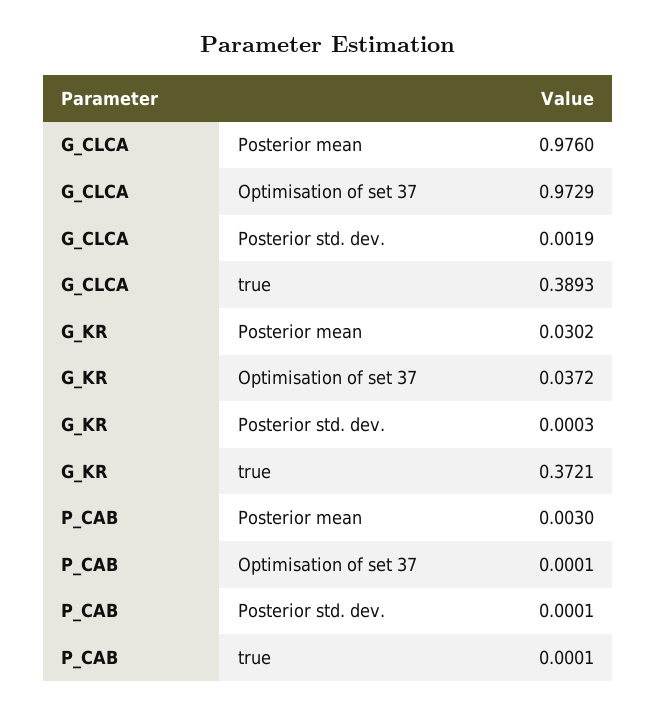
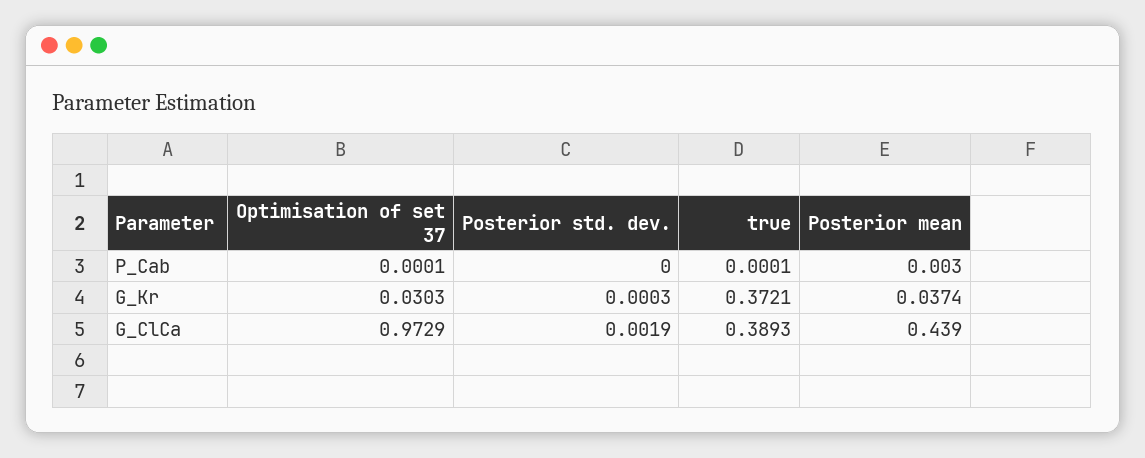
G_CLCA, Posterior mean: 0.976 -> 0.439
G_KR, Posterior mean: 0.0302 -> 0.0374
G_KR, Optimisation of set 37: 0.0372 -> 0.0303
P_CAB, Posterior std. dev.: 0.0001 -> 0

